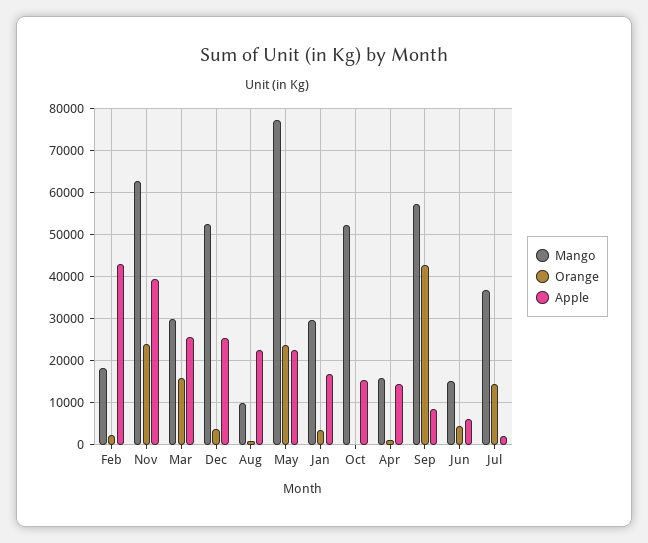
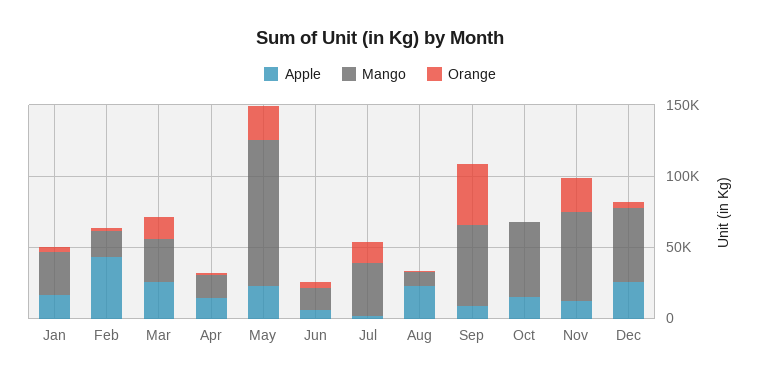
Apple, Nov: 40000 -> 10000
Mango, May: 78000 -> 100000

